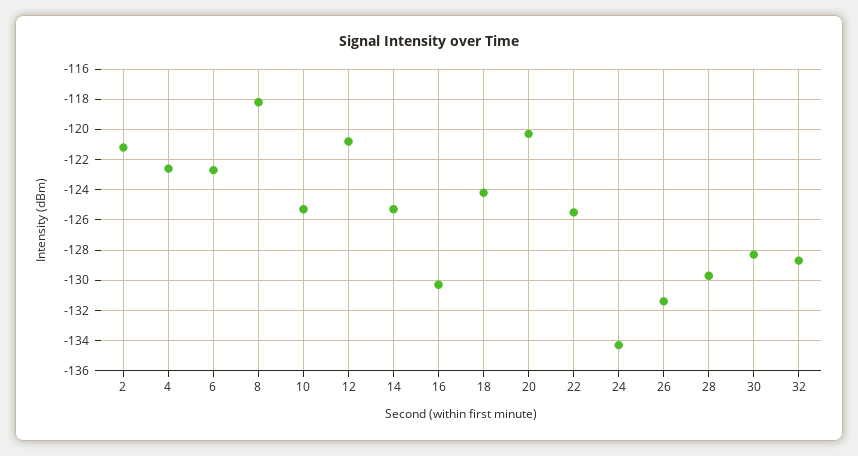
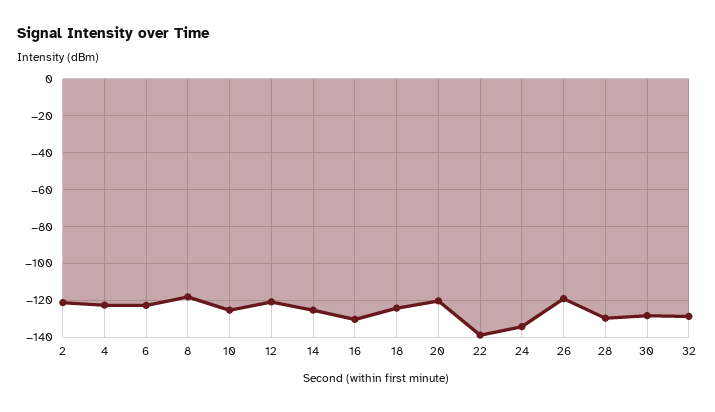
22: -125.5 -> -140
26: -131.5 -> -120

